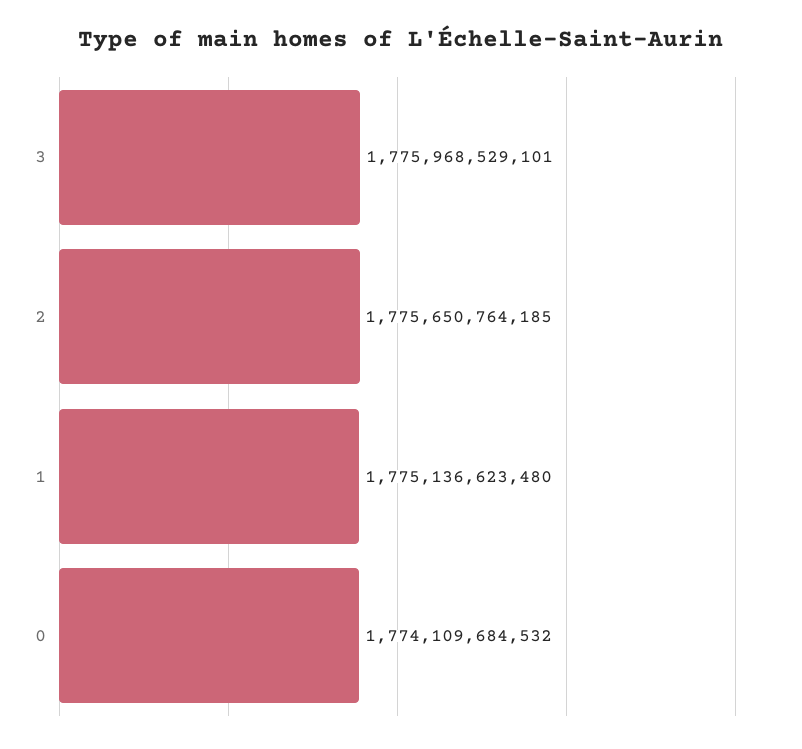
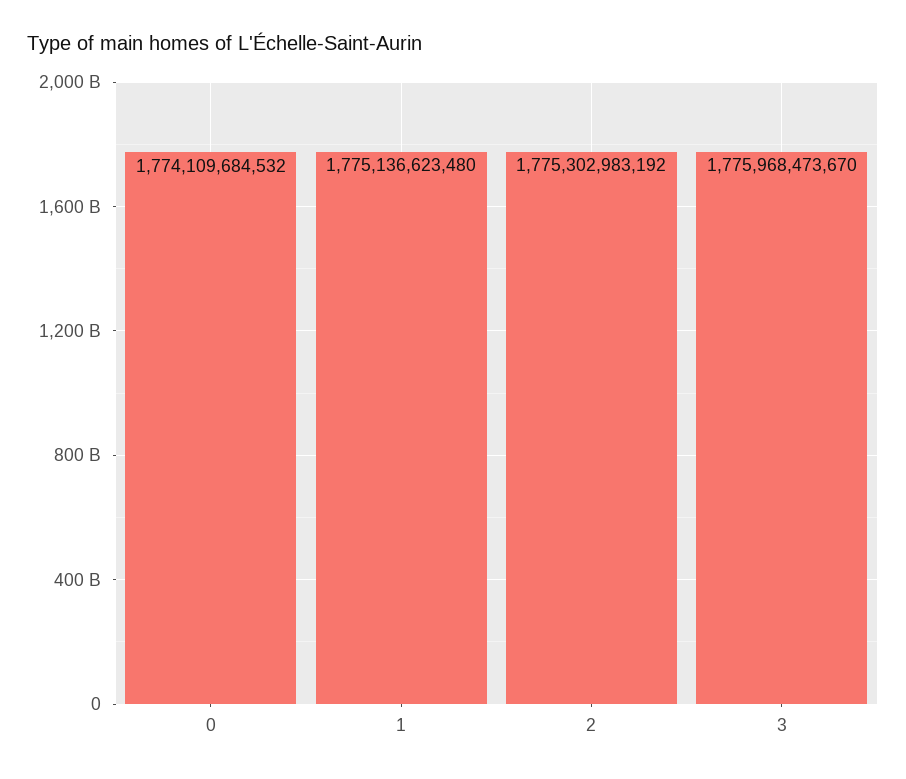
3: 1775968529101 -> 1775968473670
2: 1775650764185 -> 1775302983192

